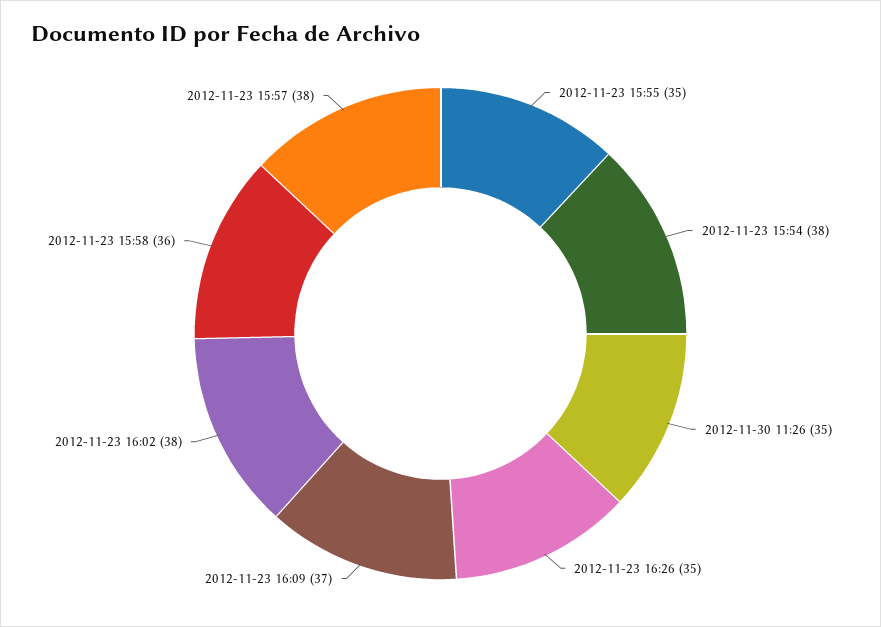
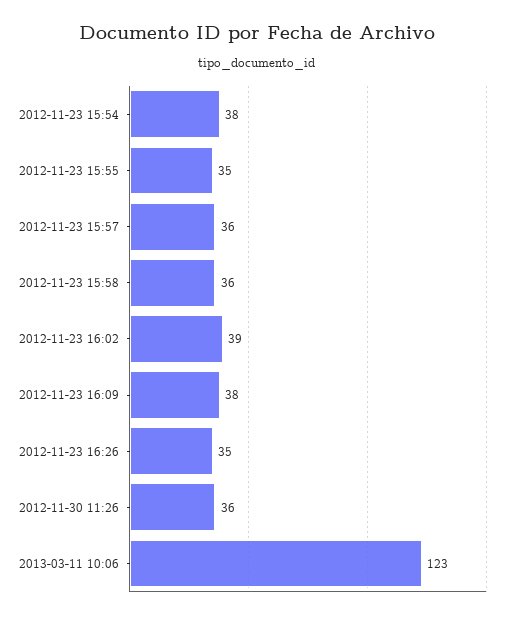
2012-11-30 11:26: 35 -> 36
2012-11-23 16:09: 37 -> 38
2012-11-23 16:02: 38 -> 39
2012-11-23 15:57: 38 -> 36
2013-03-11 10:06: none -> 123

